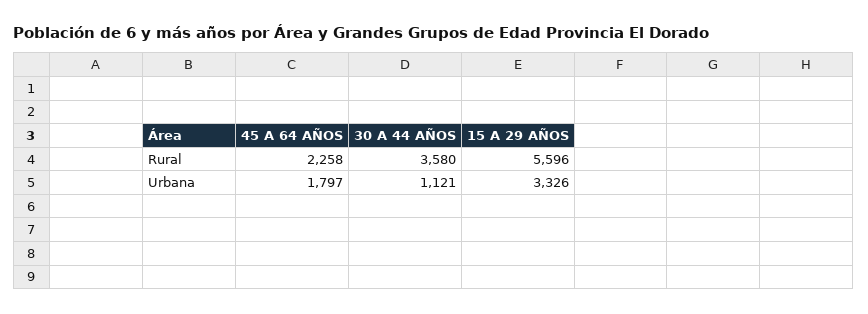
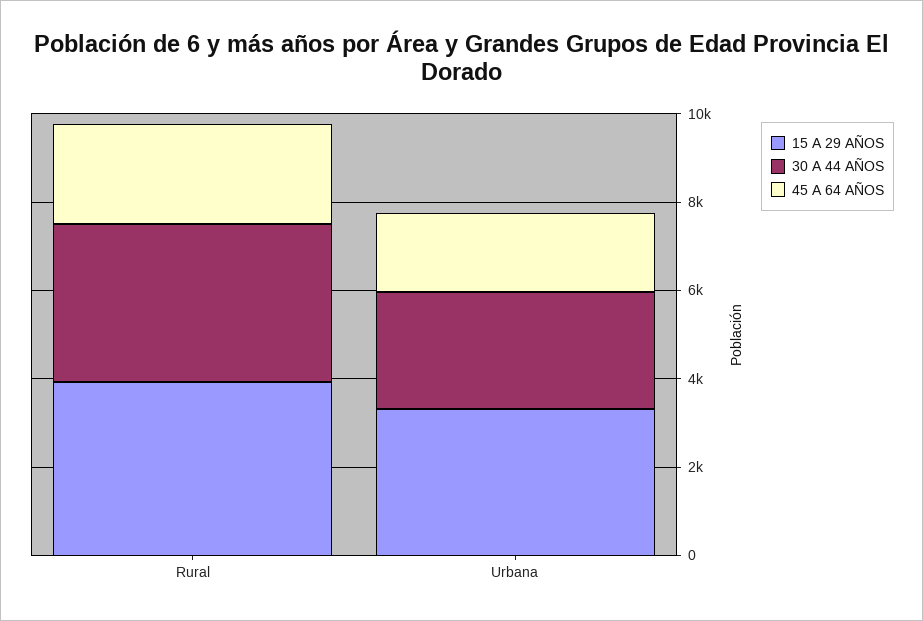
15 A 29 AÑOS, Rural: 5596 -> 4000
30 A 44 AÑOS, Urbana: 1121 -> 2500

